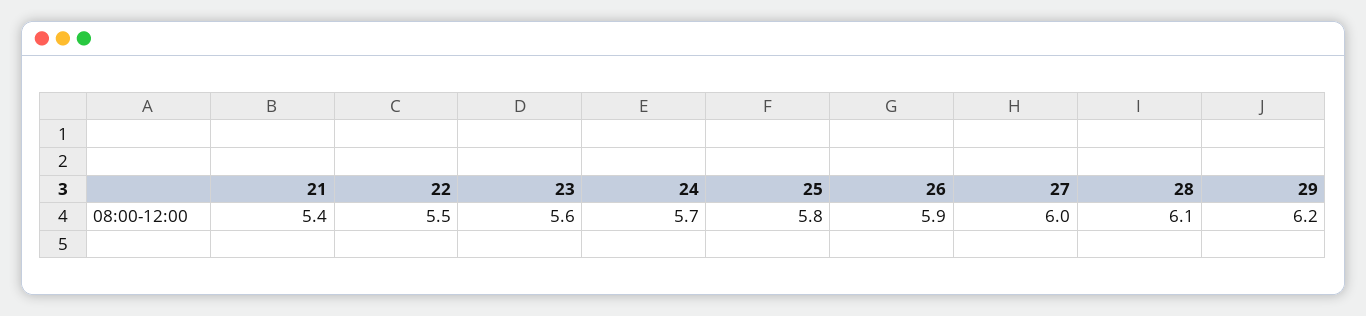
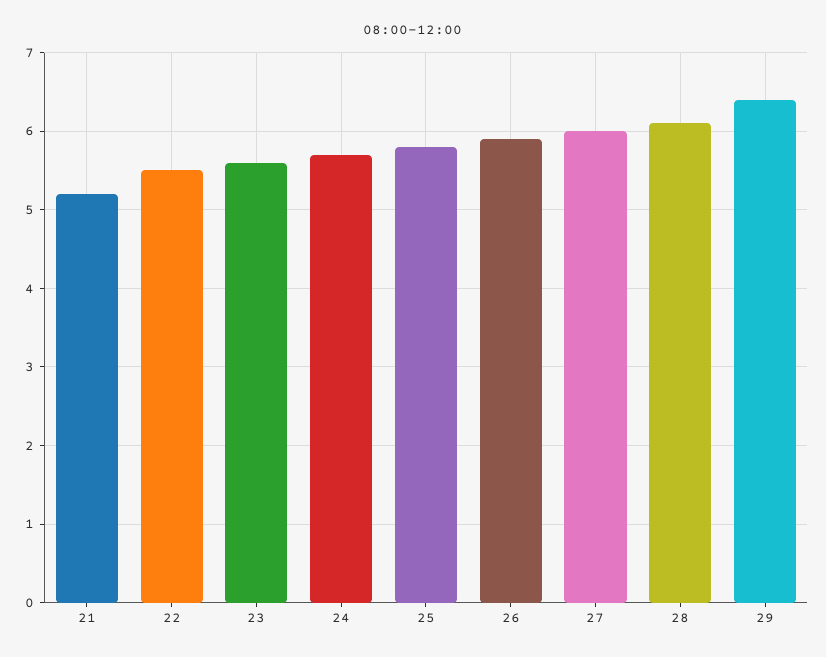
21: 5.4 -> 5.2
29: 6.2 -> 6.4

